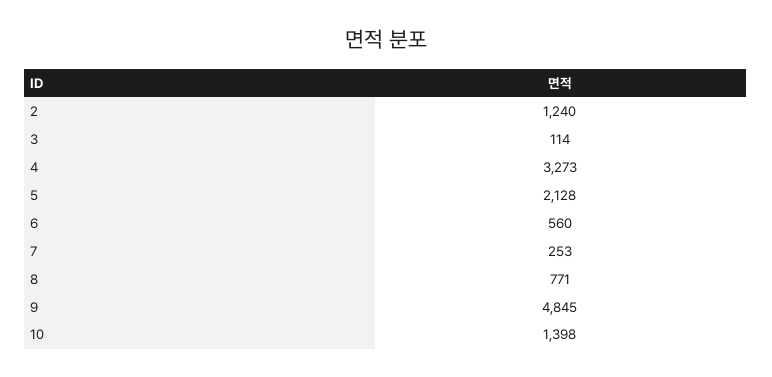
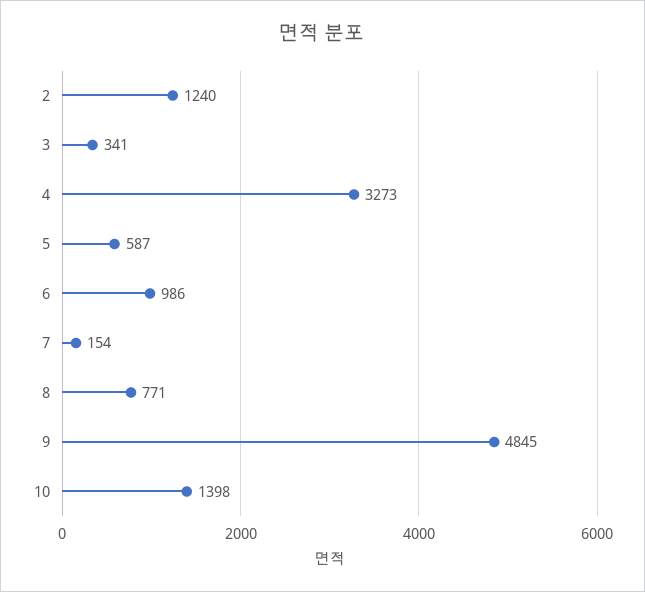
3: 114 -> 341
5: 2128 -> 587
6: 560 -> 986
7: 253 -> 154

